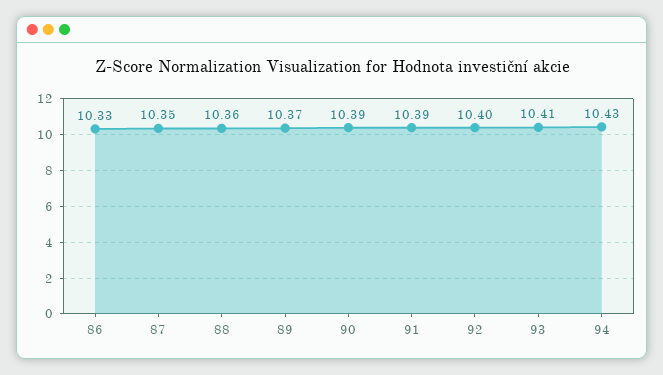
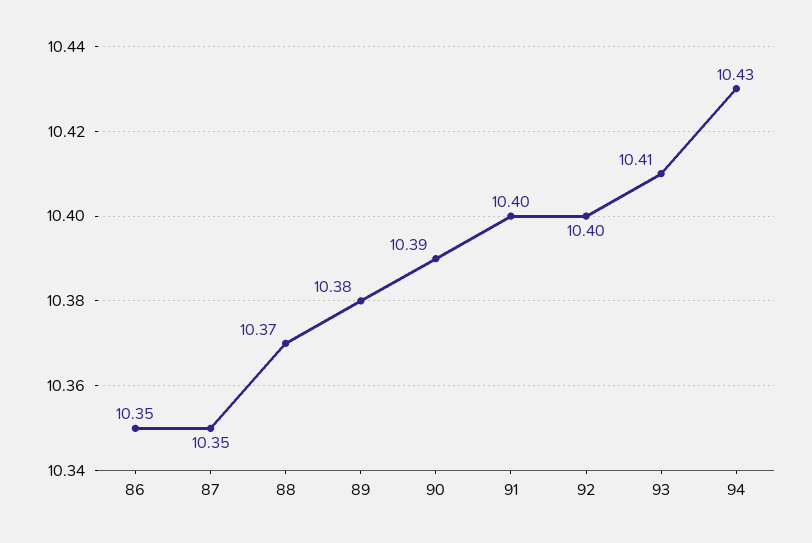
86: 10.33 -> 10.35
88: 10.36 -> 10.37
89: 10.37 -> 10.38
91: 10.39 -> 10.4

